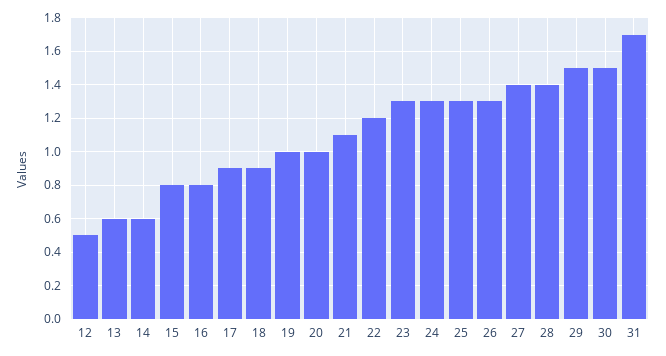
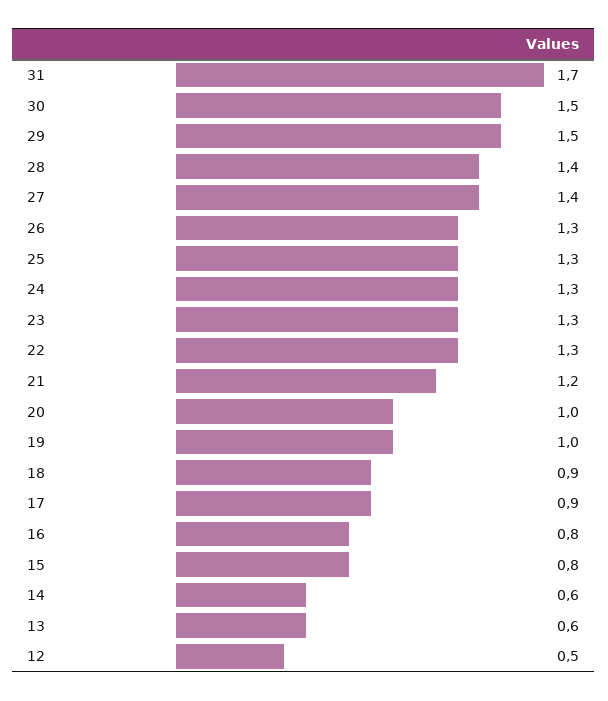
21: 1.1 -> 1.2
22: 1.2 -> 1.3

